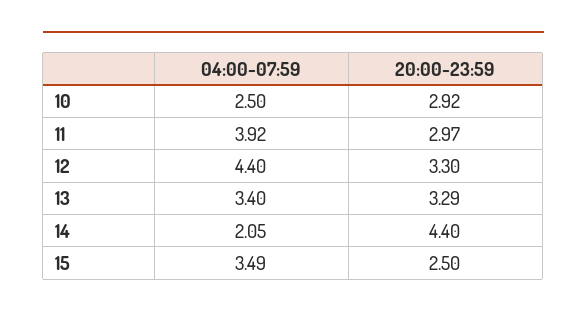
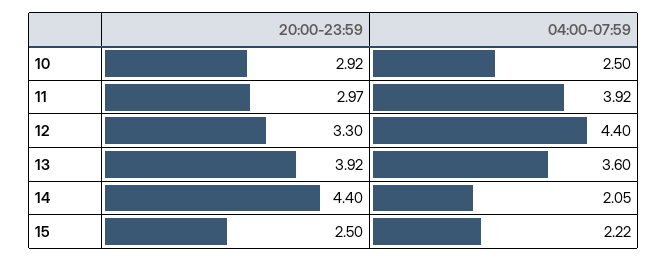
04:00-07:59, 13: 3.4 -> 3.6
20:00-23:59, 13: 3.29 -> 3.92
04:00-07:59, 15: 3.49 -> 2.22

